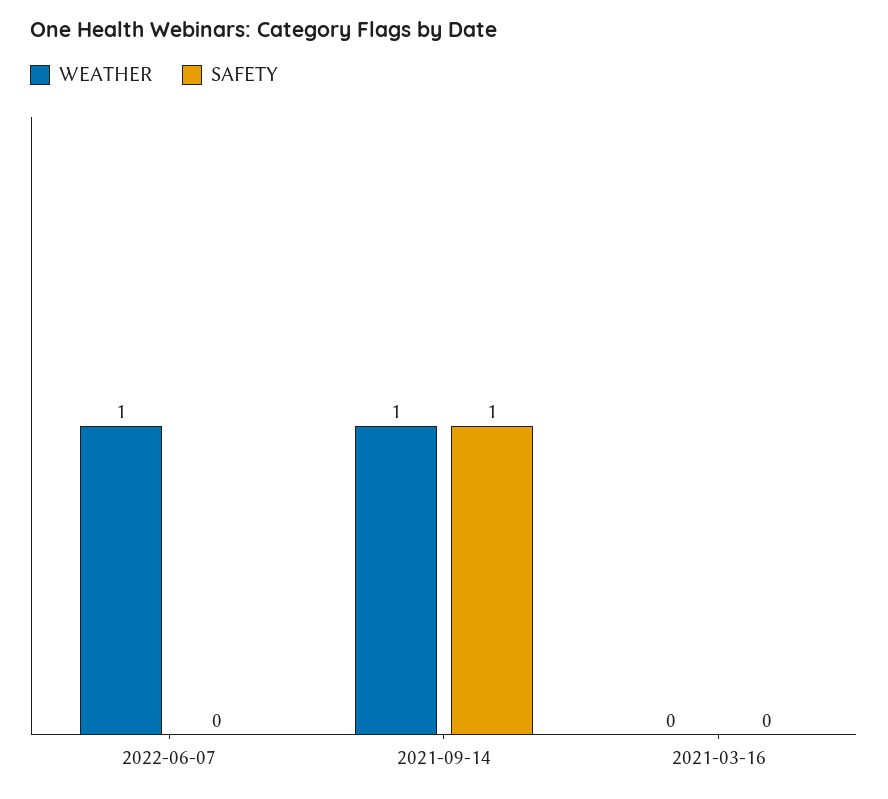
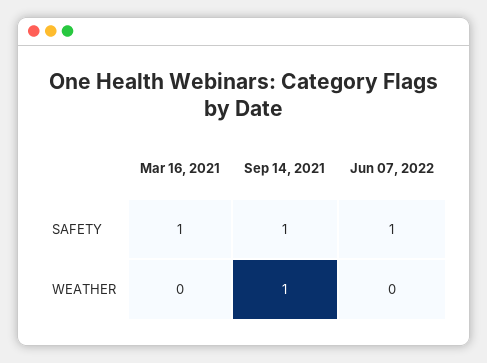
WEATHER, 2022-06-07: 1 -> 0
SAFETY, 2022-06-07: 0 -> 1
SAFETY, 2021-03-16: 0 -> 1

